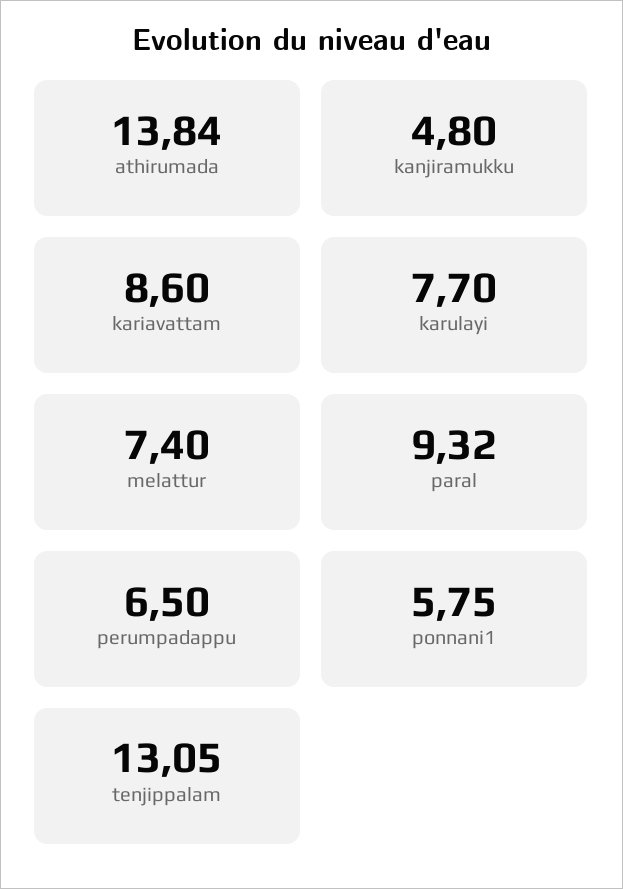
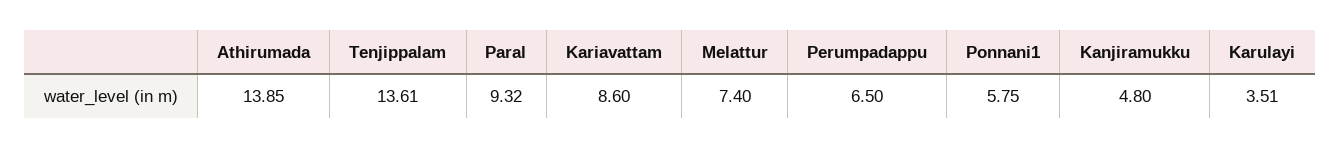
athirumada: 13.84 -> 13.85
karulayi: 7.7 -> 3.51
tenjippalam: 13.05 -> 13.61

